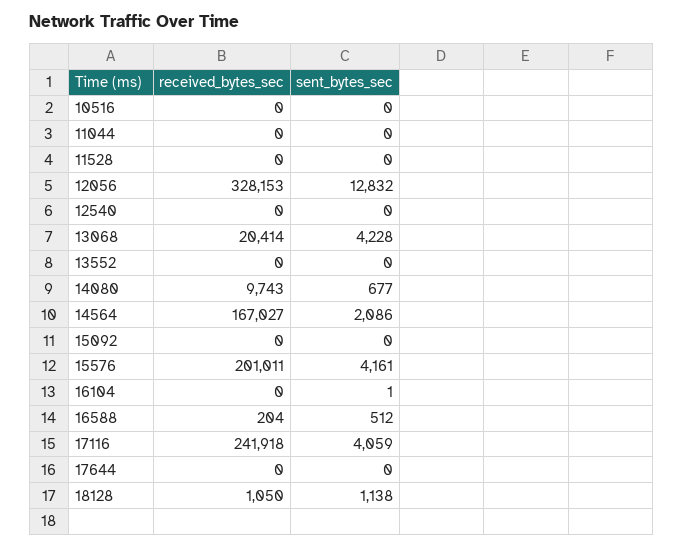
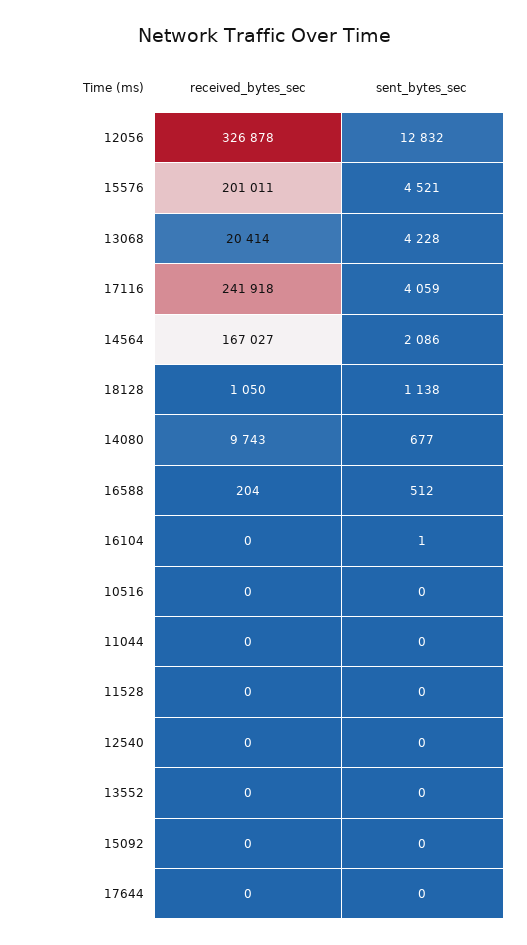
received_bytes_sec, 12056: 328153 -> 326878
sent_bytes_sec, 15576: 4161 -> 4521

